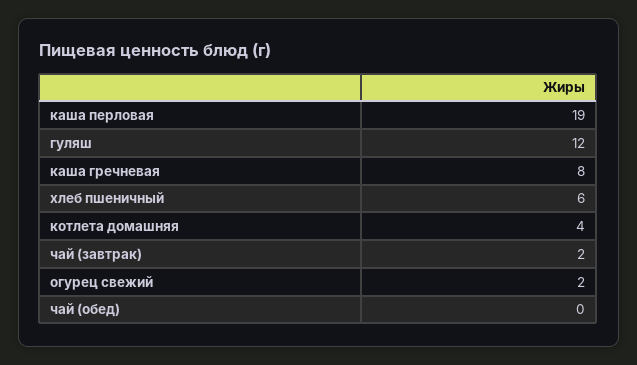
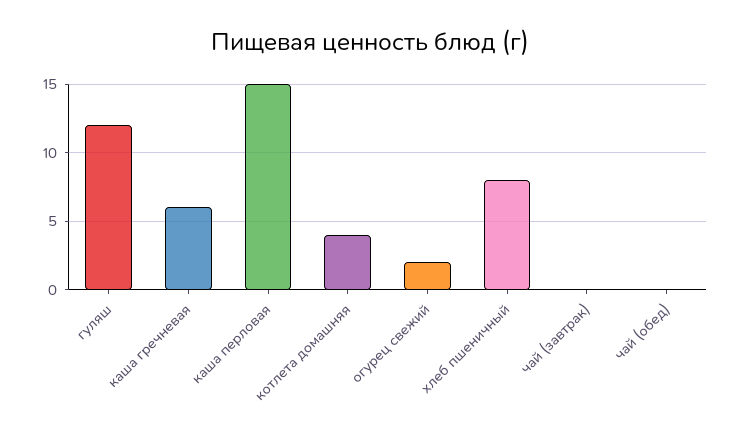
каша перловая: 19 -> 15
каша гречневая: 8 -> 6
хлеб пшеничный: 6 -> 8
чай (завтрак): 2 -> 0

